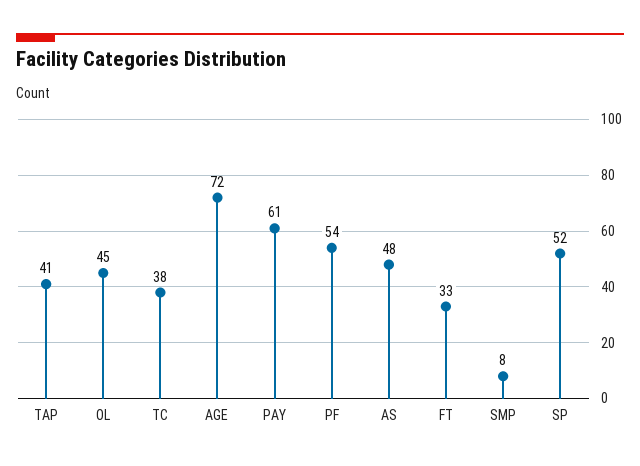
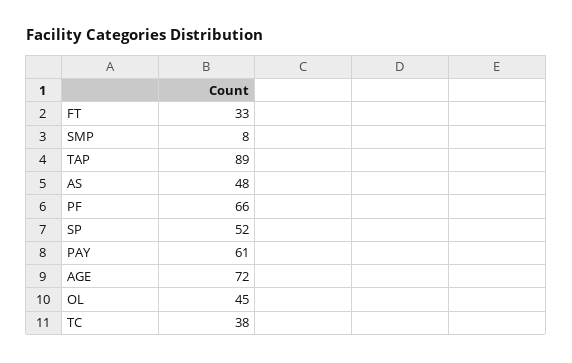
TAP: 41 -> 89
PF: 54 -> 66

